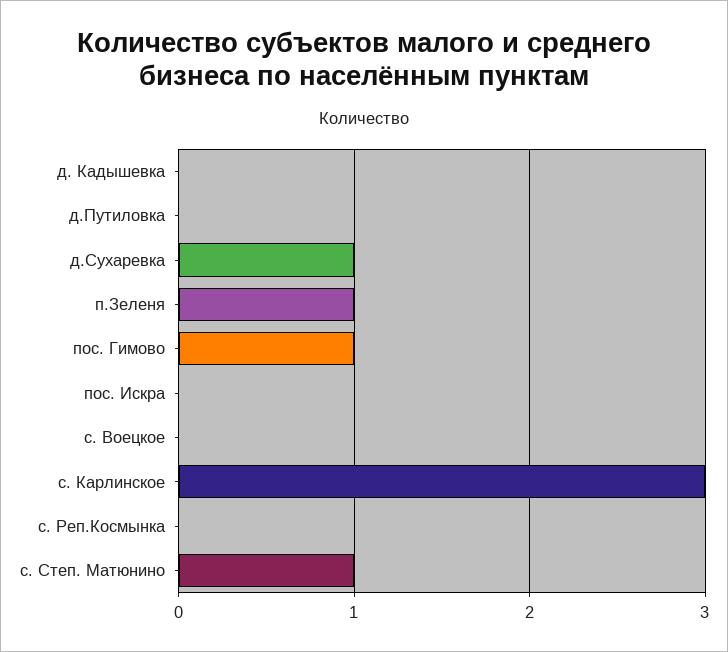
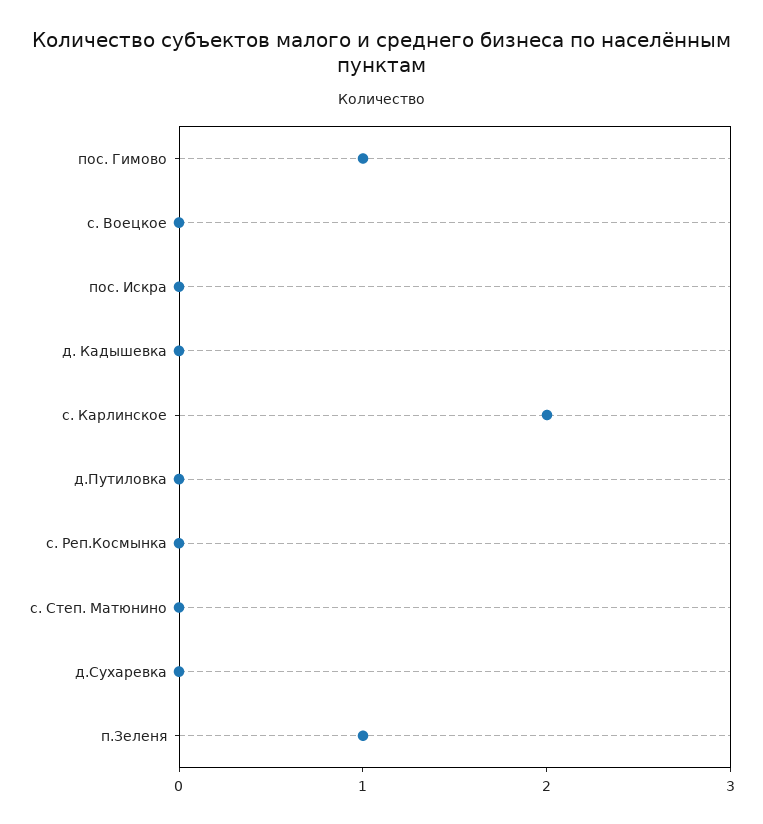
д.Сухаревка: 1 -> 0
с. Карлинское: 3 -> 2
с. Степ. Матюнино: 1 -> 0

